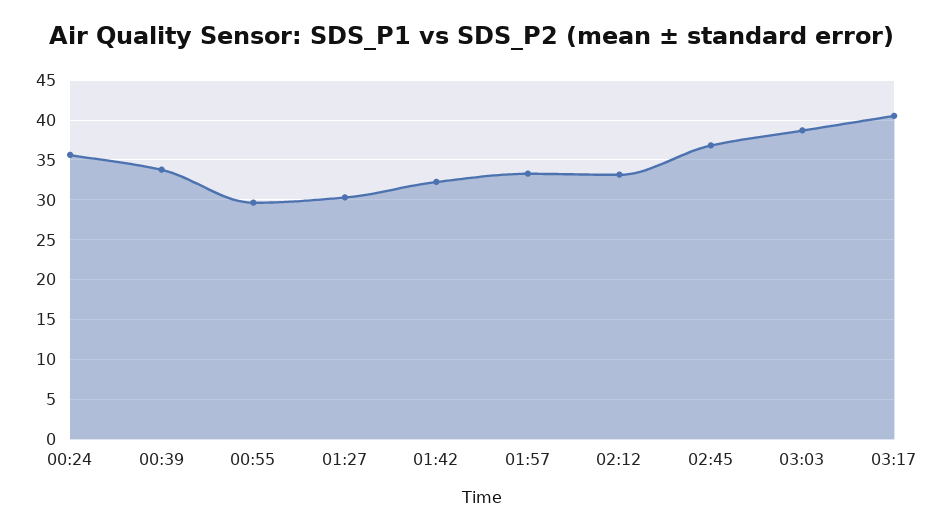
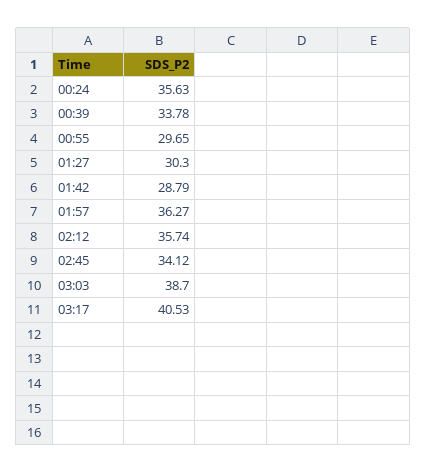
01:42: 32 -> 28.79
01:57: 33 -> 36.27
02:12: 33 -> 35.74
02:45: 37 -> 34.12

